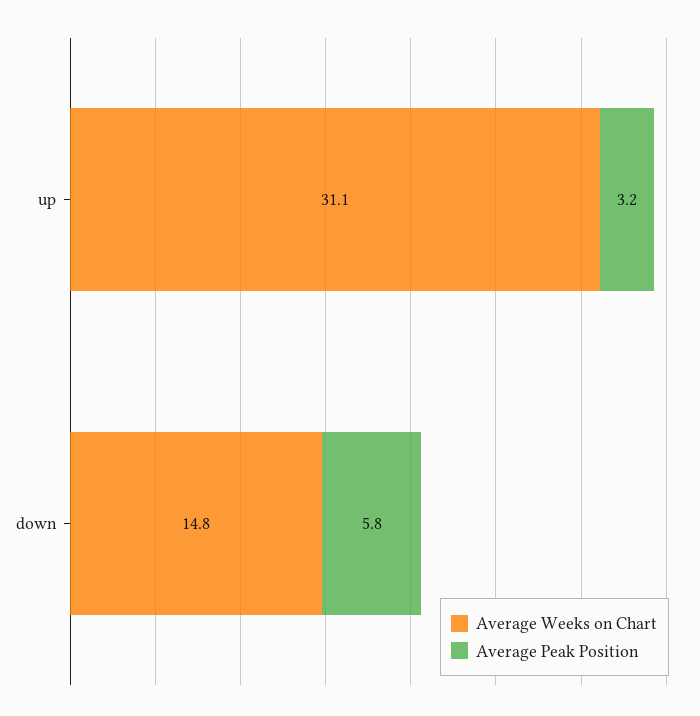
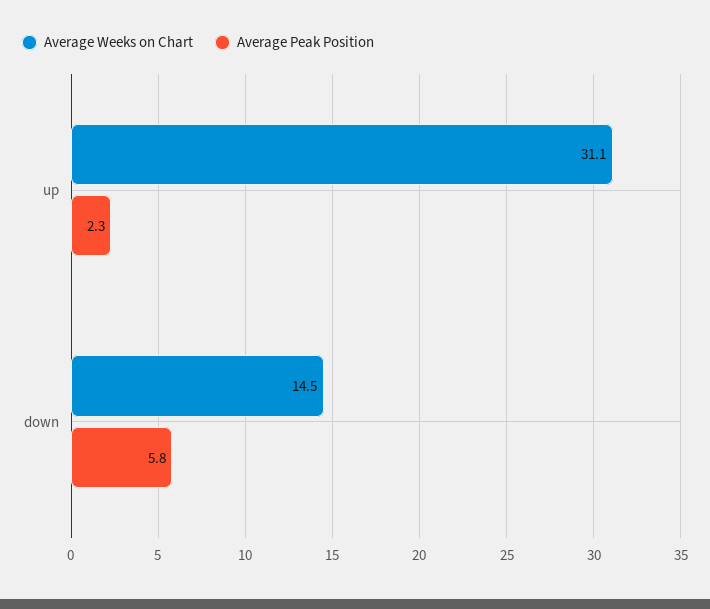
Average Peak Position, up: 3.2 -> 2.3
Average Weeks on Chart, down: 14.8 -> 14.5

